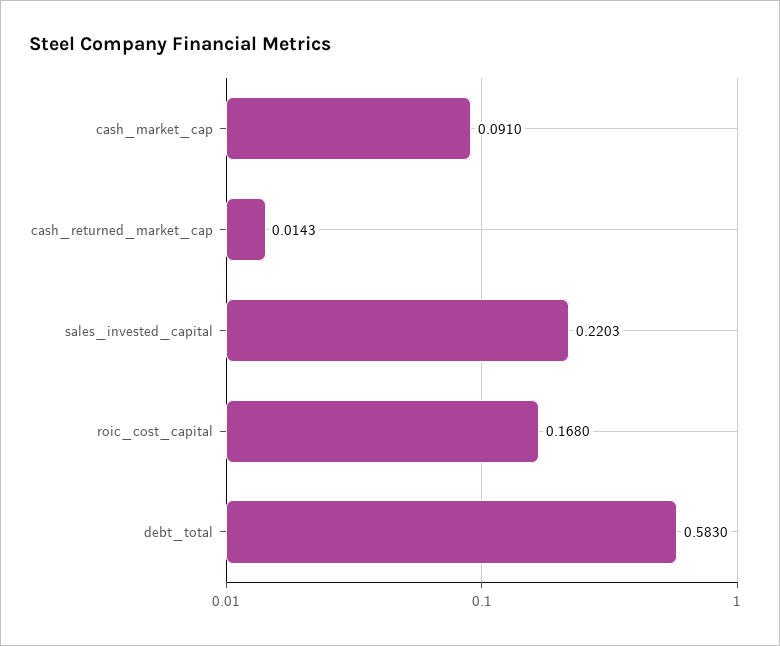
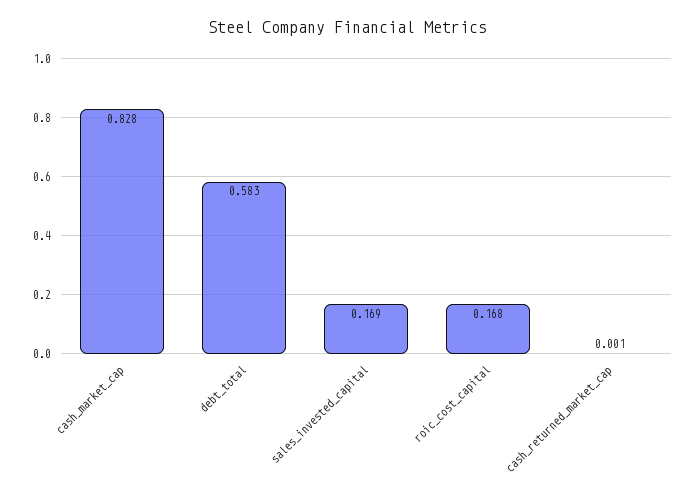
cash_market_cap: 0.091 -> 0.828
cash_returned_market_cap: 0.0143 -> 0.001
sales_invested_capital: 0.2203 -> 0.169

